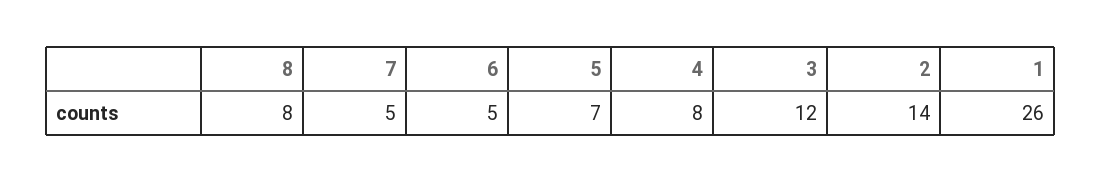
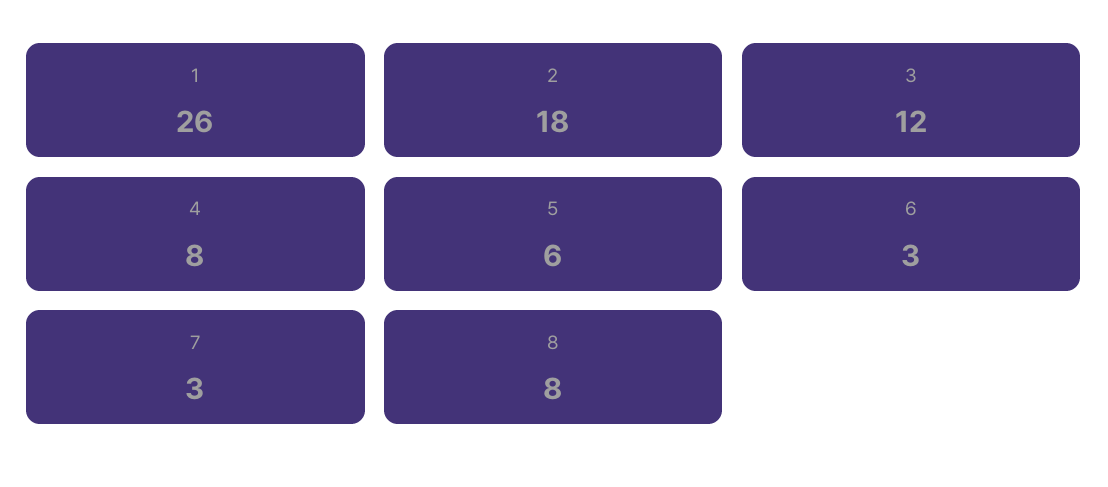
7: 5 -> 3
6: 5 -> 3
5: 7 -> 6
2: 14 -> 18

